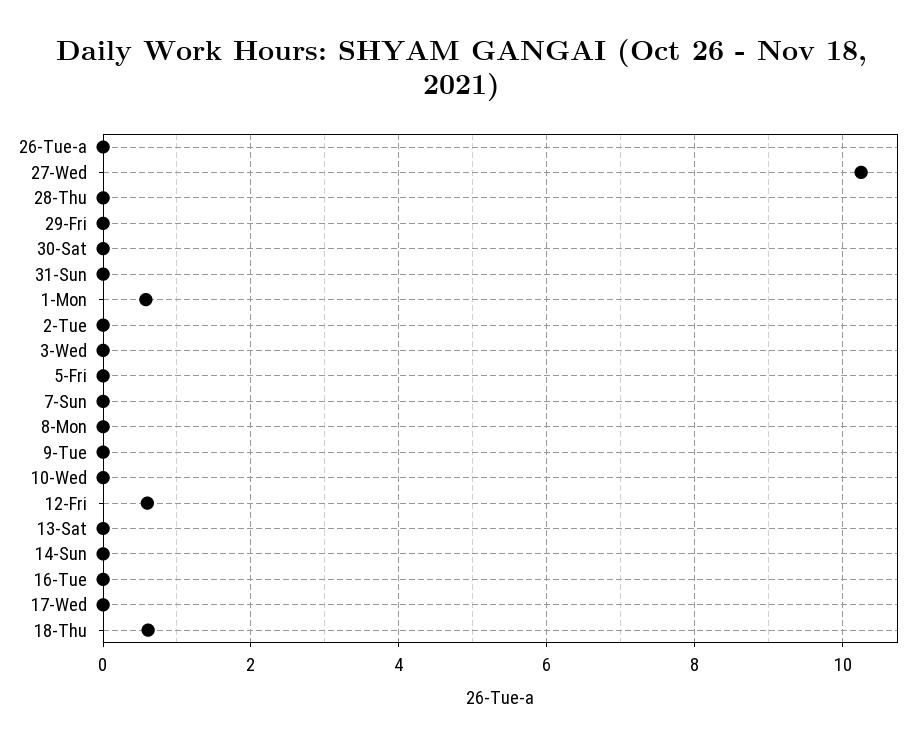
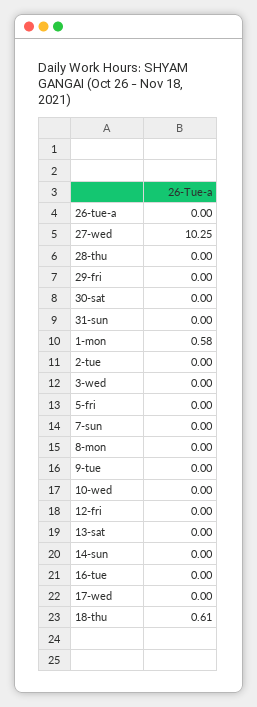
12-Fri: 0.6 -> 0

